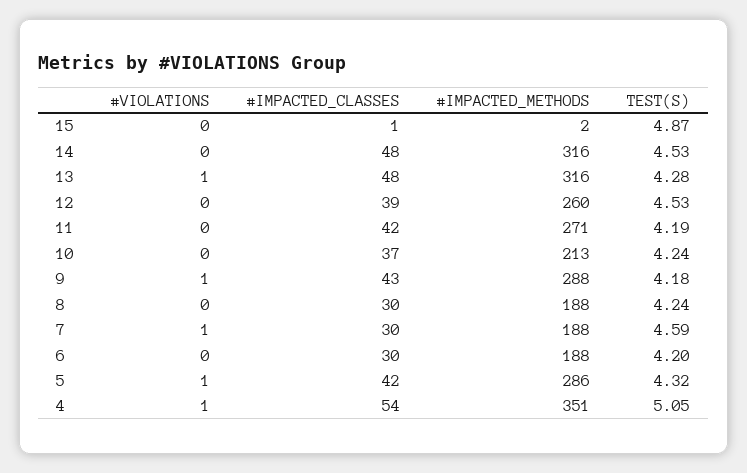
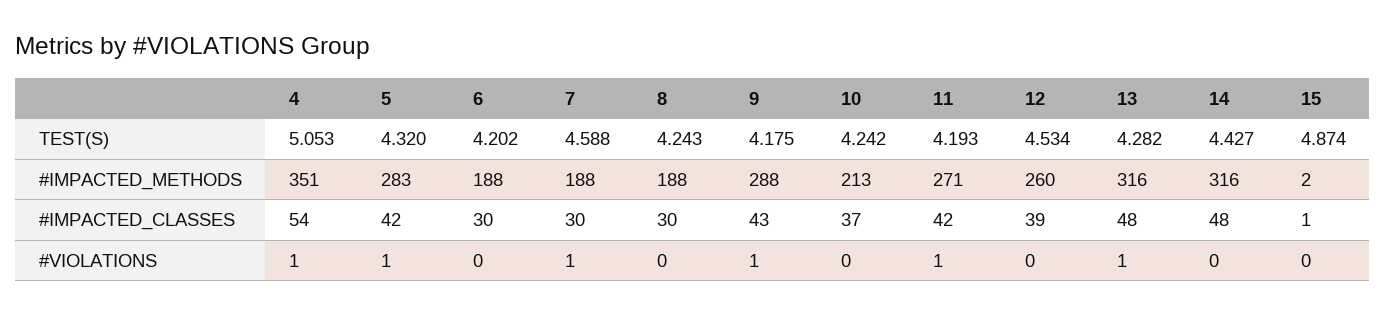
TEST(S), 14: 4.53 -> 4.427
#VIOLATIONS, 11: 0 -> 1
#IMPACTED_METHODS, 5: 286 -> 283

